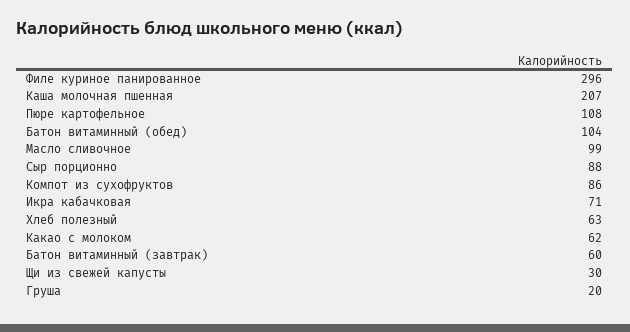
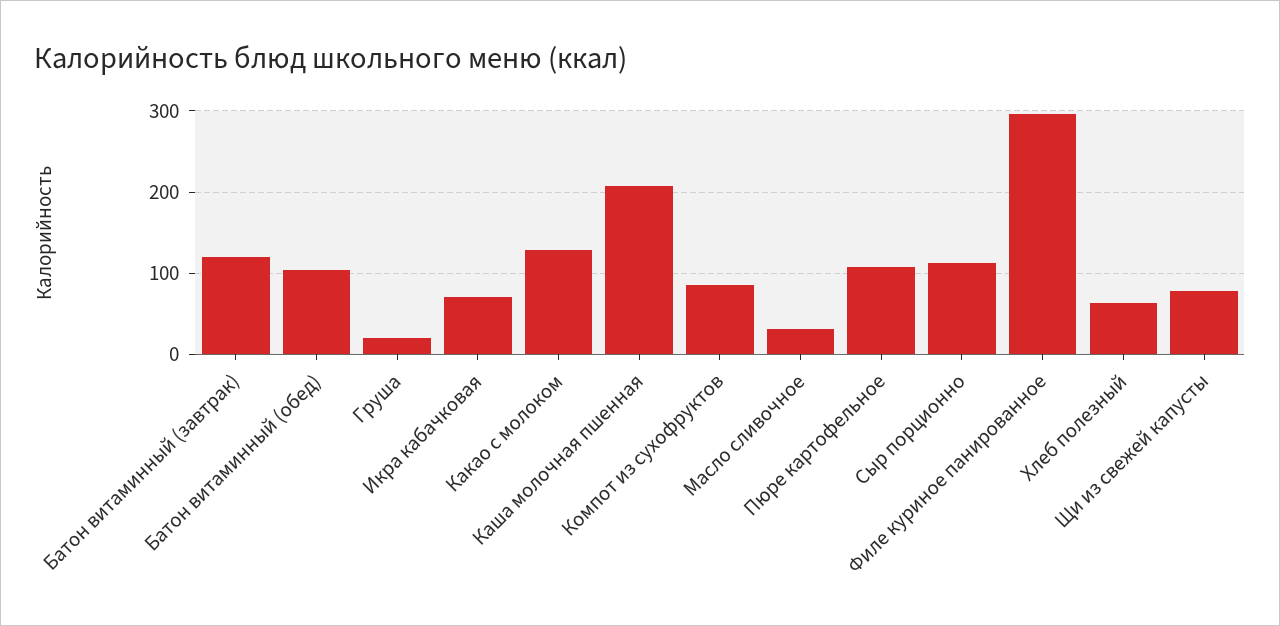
Масло сливочное: 99 -> 30
Сыр порционно: 88 -> 110
Какао с молоком: 62 -> 130
Батон витаминный (завтрак): 60 -> 120
Щи из свежей капусты: 30 -> 80

